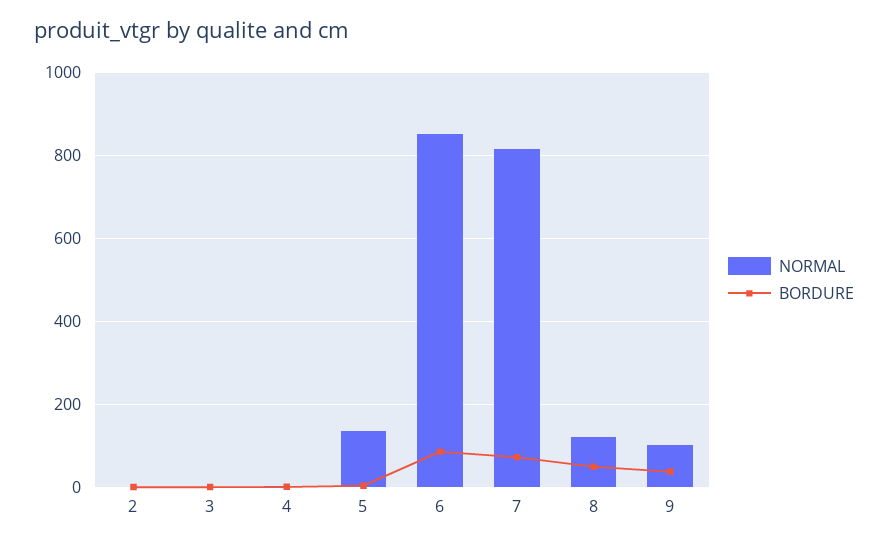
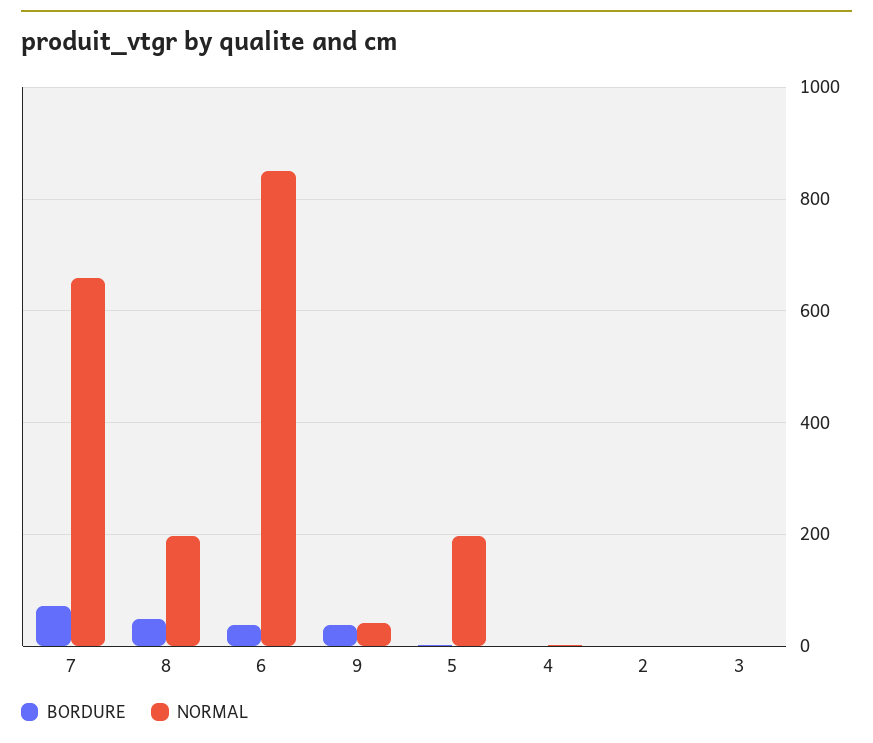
NORMAL, 5: 140 -> 200
BORDURE, 6: 80 -> 40
NORMAL, 7: 820 -> 660
NORMAL, 8: 120 -> 200
NORMAL, 9: 100 -> 40

